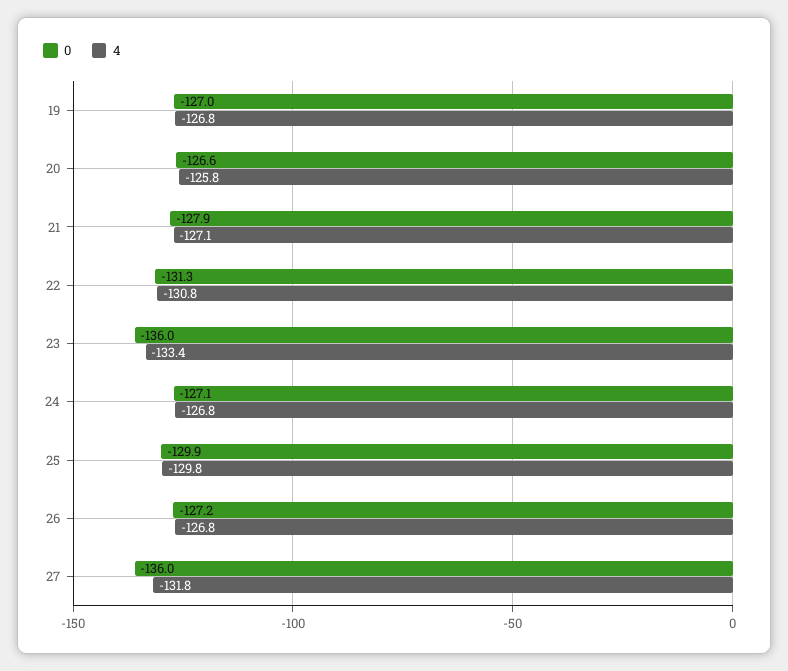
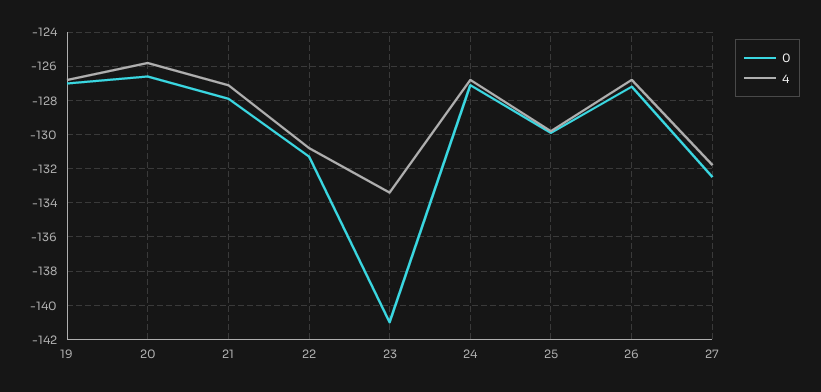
0, 23: -136 -> -141
0, 27: -136 -> -132.5

